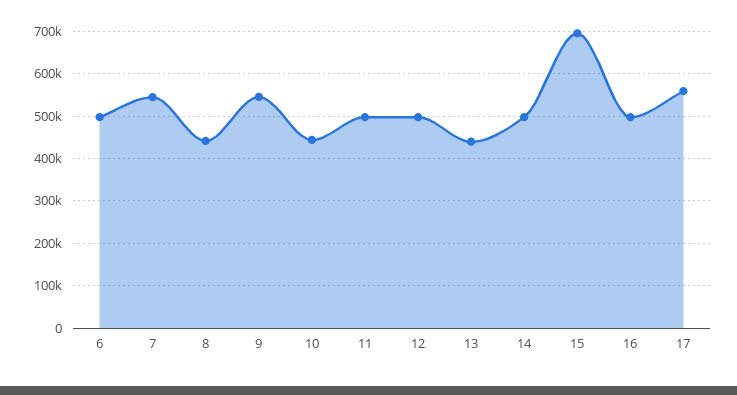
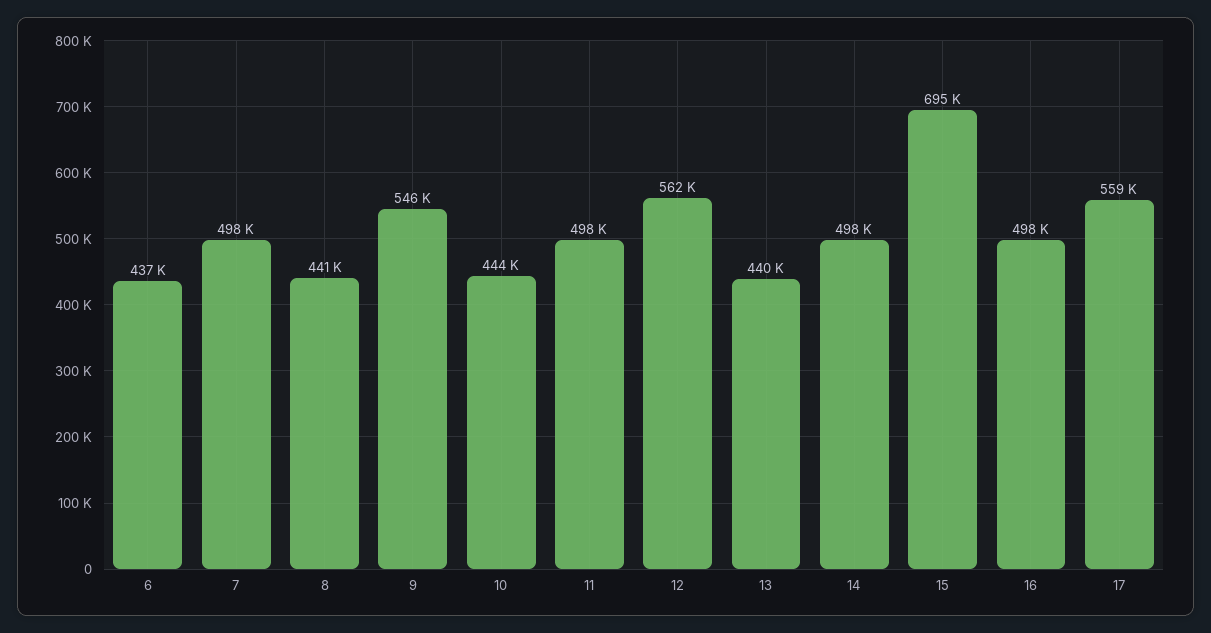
6: 500000 -> 437000
7: 540000 -> 498000
12: 500000 -> 562000

